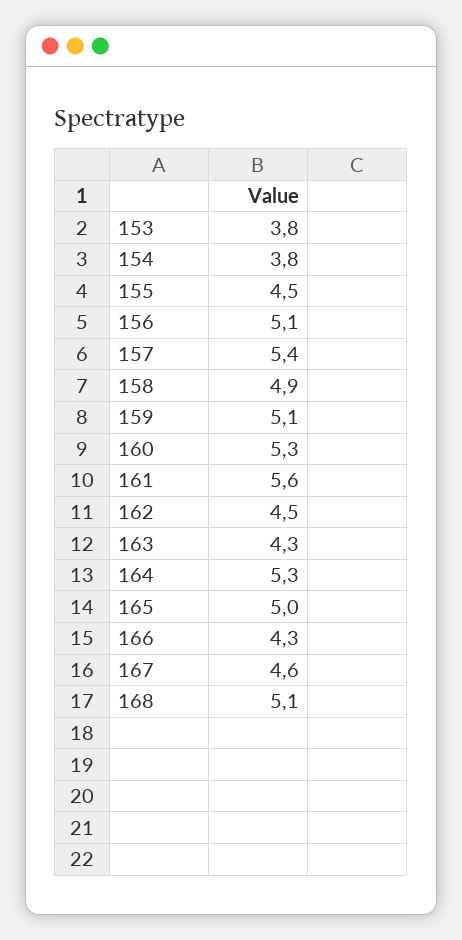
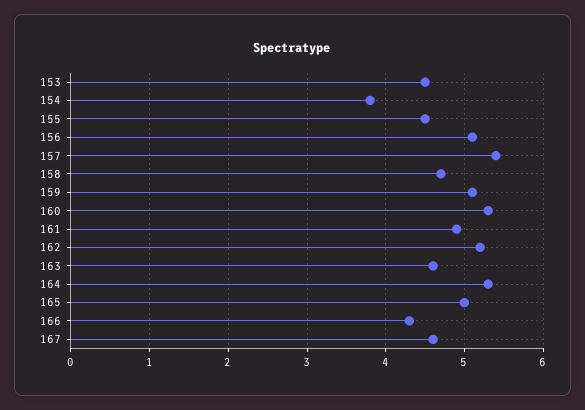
153: 3.8 -> 4.5
158: 4.9 -> 4.7
161: 5.6 -> 4.9
162: 4.5 -> 5.2
163: 4.3 -> 4.6
168: 5.1 -> none

